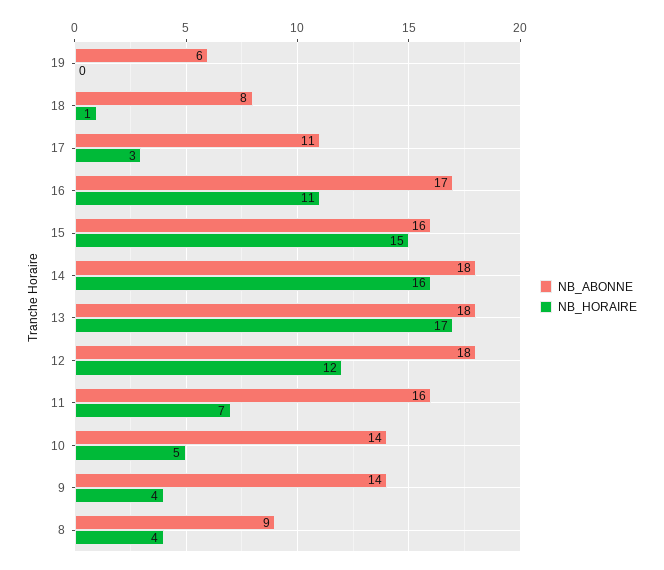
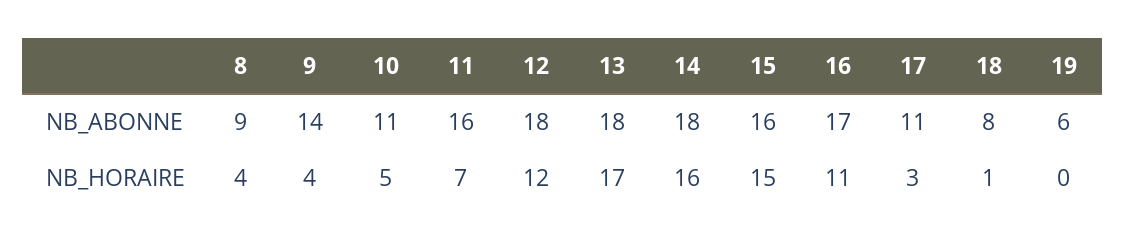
NB_ABONNE, 10: 14 -> 11

